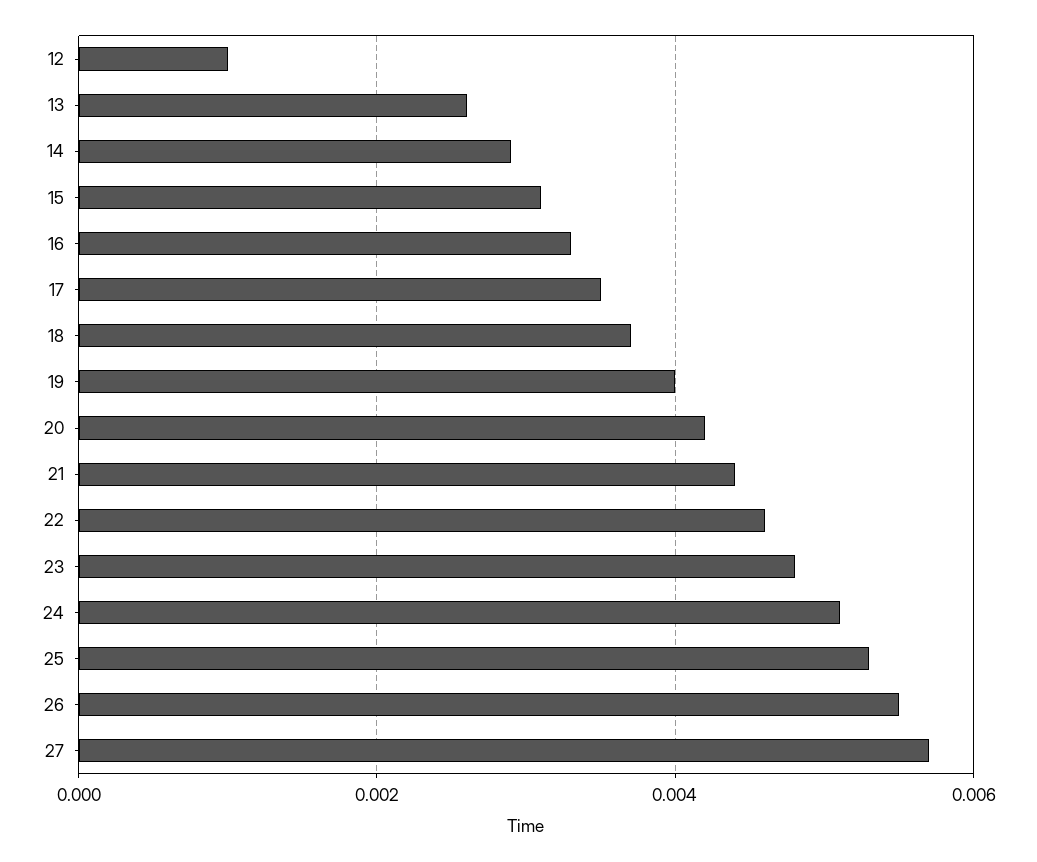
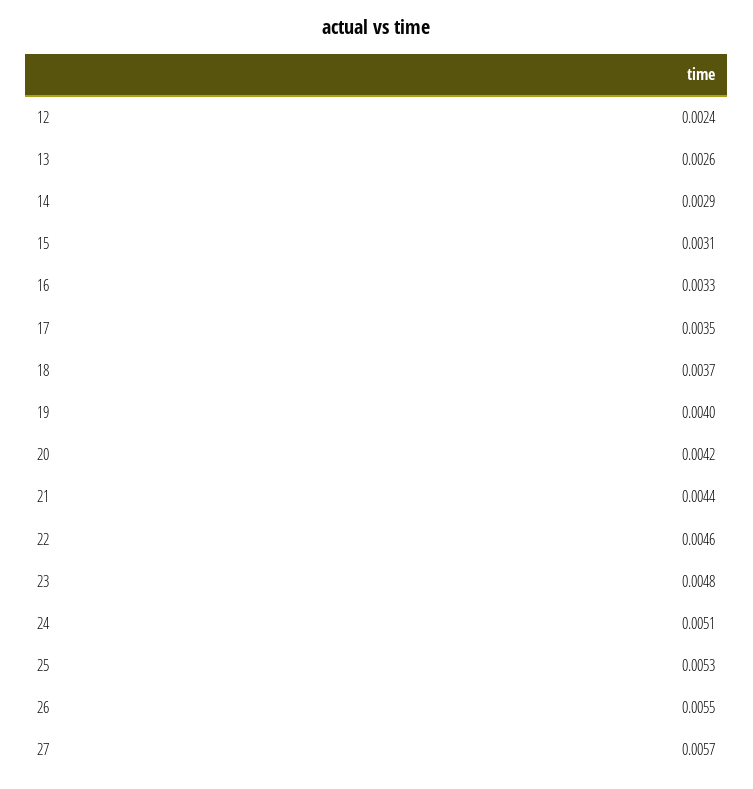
12: 0.001 -> 0.0024

